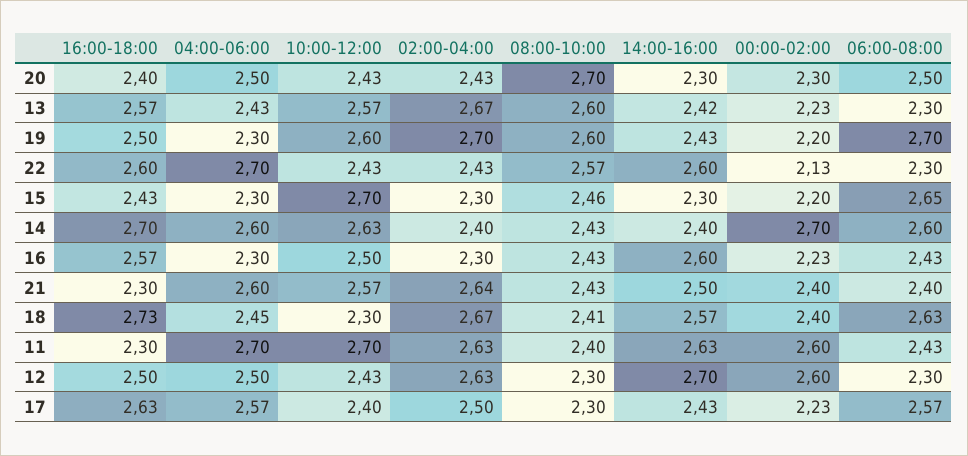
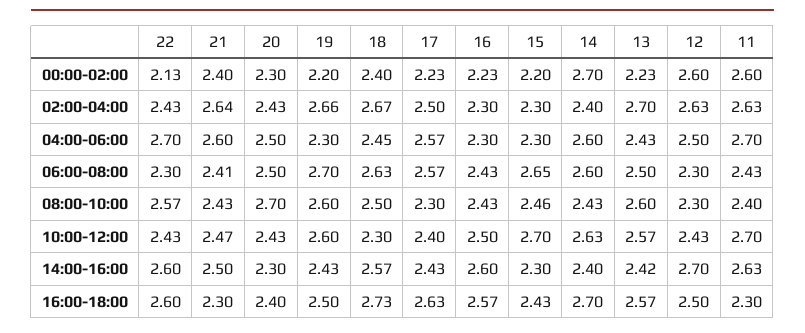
02:00-04:00, 13: 2.67 -> 2.7
06:00-08:00, 13: 2.3 -> 2.5
02:00-04:00, 19: 2.7 -> 2.66
10:00-12:00, 21: 2.57 -> 2.47
06:00-08:00, 21: 2.4 -> 2.41
08:00-10:00, 18: 2.41 -> 2.5

